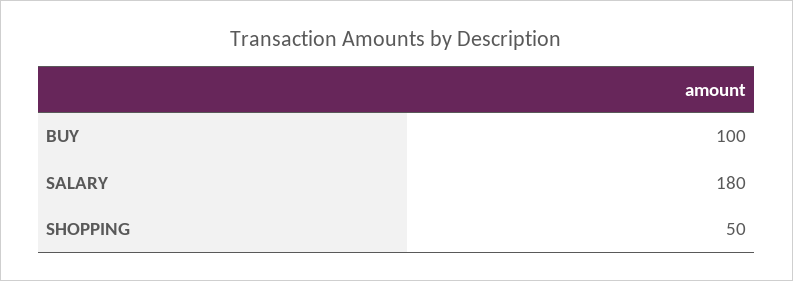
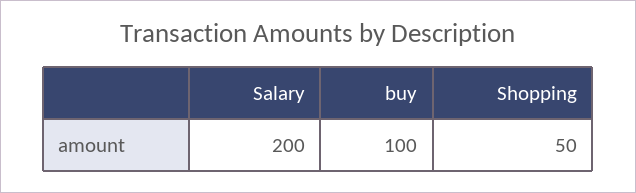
SALARY: 180 -> 200

